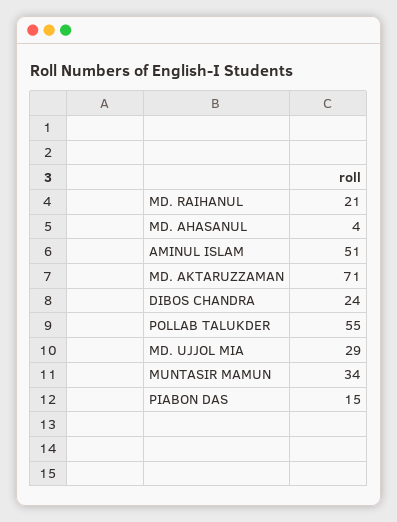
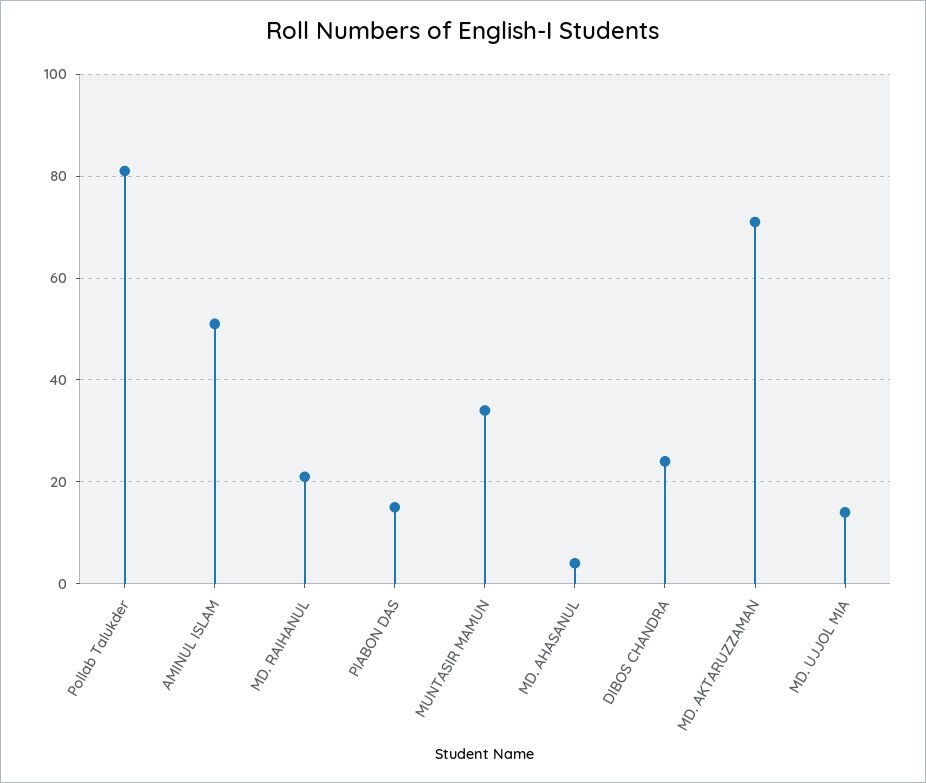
POLLAB TALUKDER: 55 -> 80
MD. UJJOL MIA: 29 -> 15

